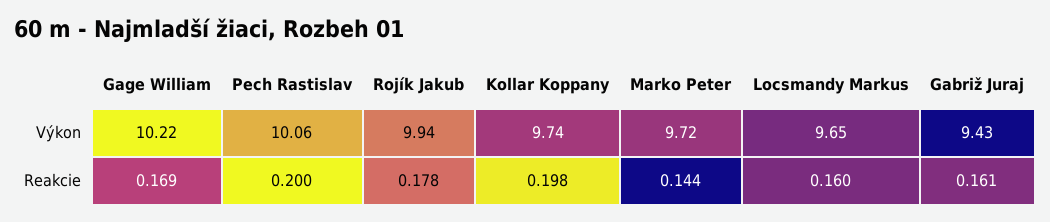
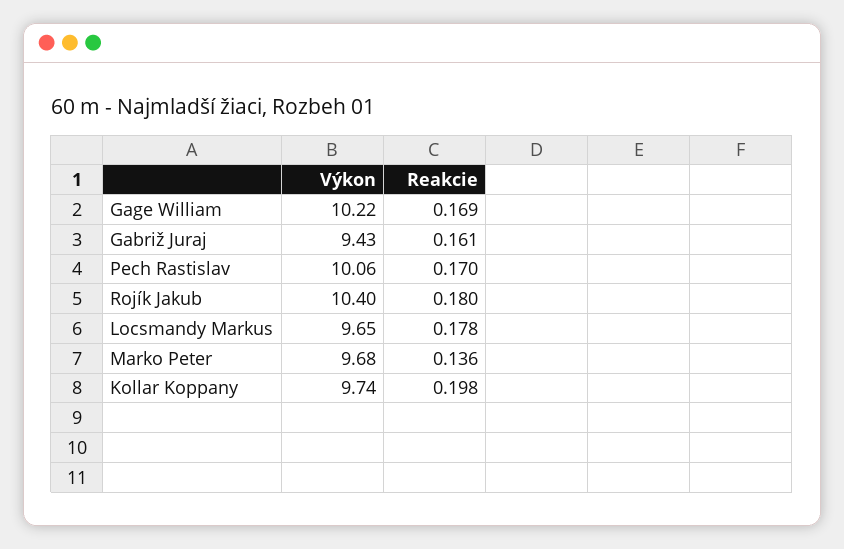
Rojík Jakub, Výkon: 9.94 -> 10.4
Marko Peter, Výkon: 9.72 -> 9.68
Pech Rastislav, Reakcie: 0.2 -> 0.17
Rojík Jakub, Reakcie: 0.178 -> 0.18
Marko Peter, Reakcie: 0.144 -> 0.136
Locsmandy Markus, Reakcie: 0.16 -> 0.178

